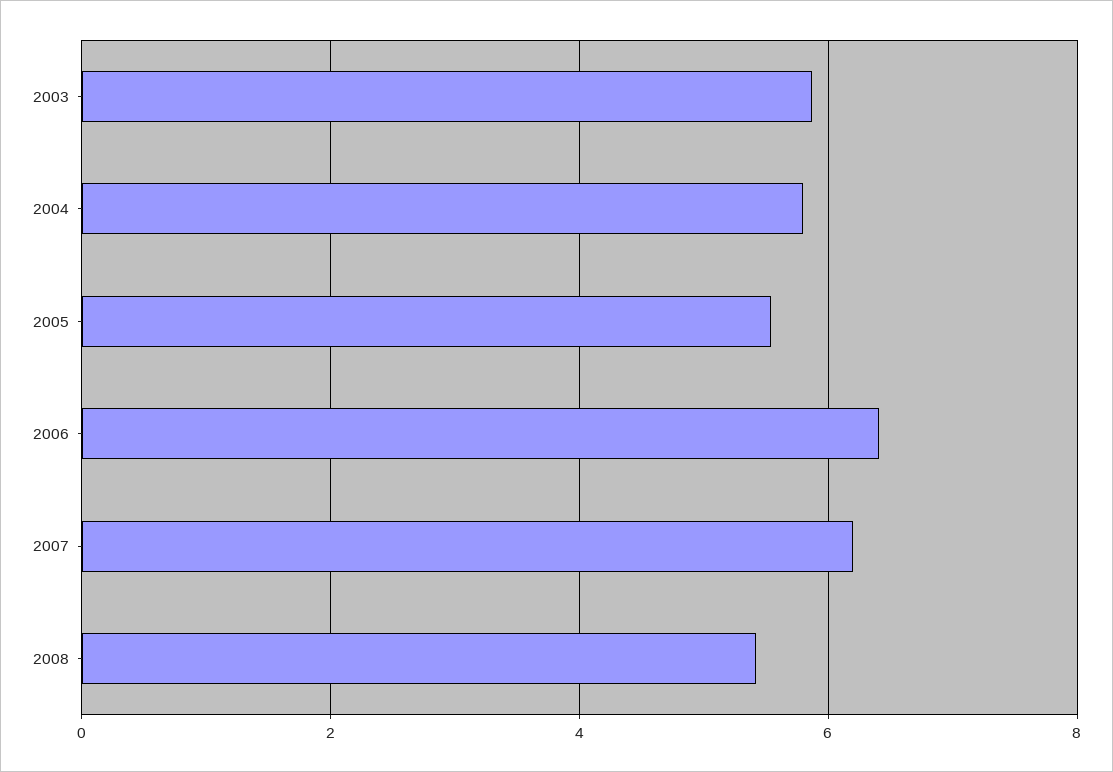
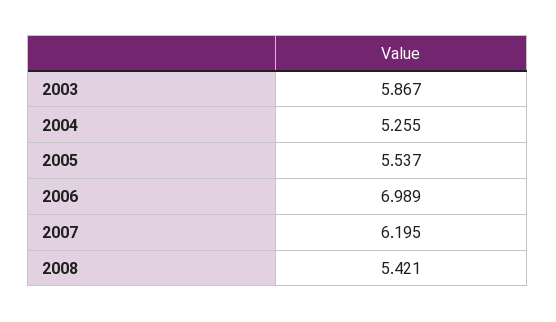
2004: 5.8 -> 5.255
2006: 6.4 -> 6.989

